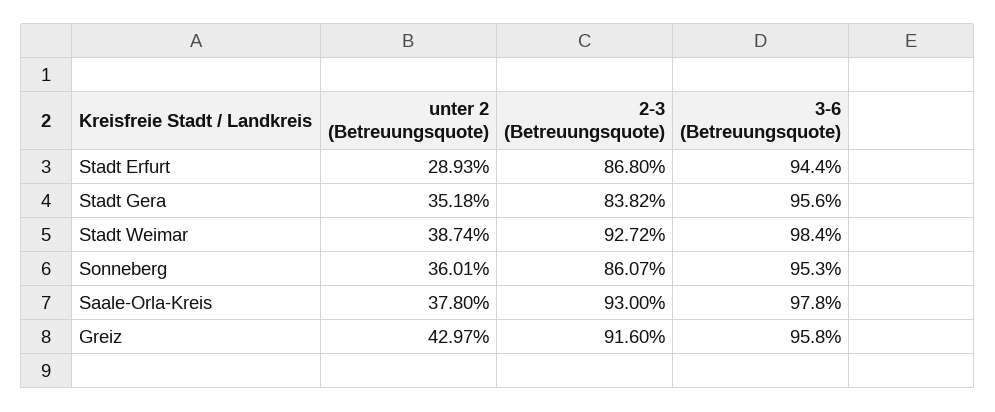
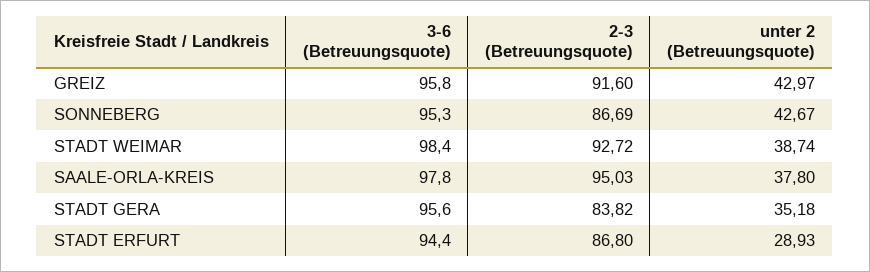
unter 2 (Betreuungsquote), Sonneberg: 36.01 -> 42.67
2-3 (Betreuungsquote), Sonneberg: 86.07 -> 86.69
2-3 (Betreuungsquote), Saale-Orla-Kreis: 93 -> 95.03

